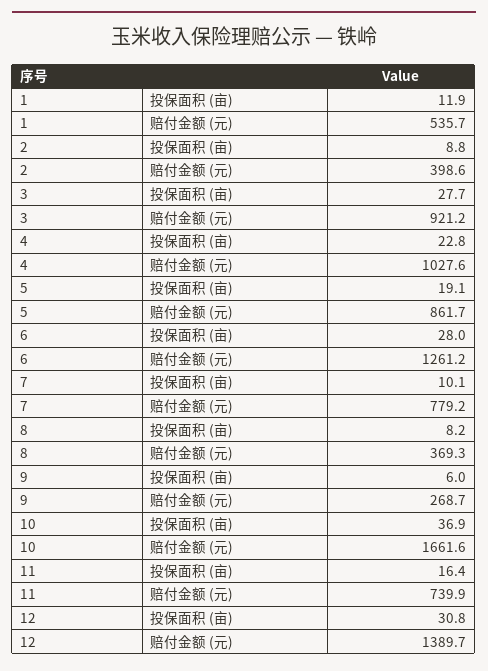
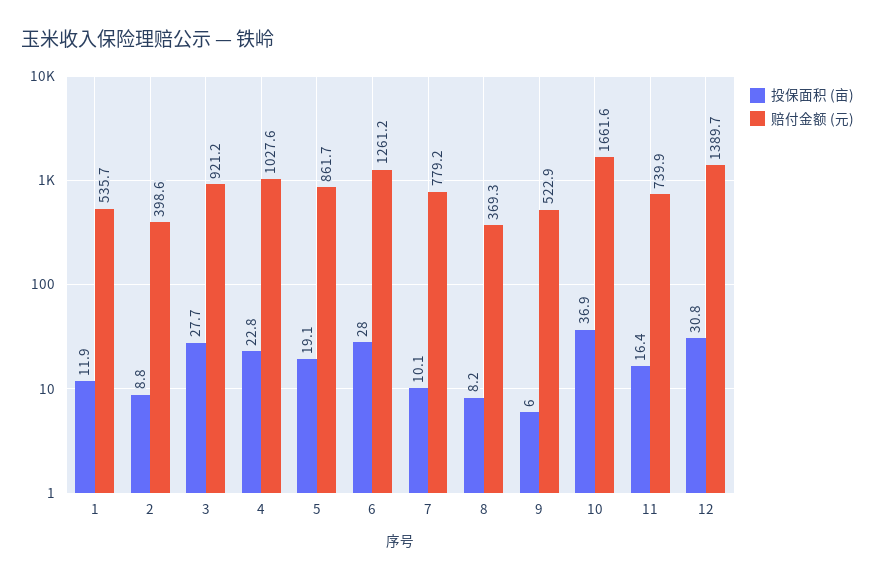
赔付金额 (元), 9: 268.7 -> 522.9

